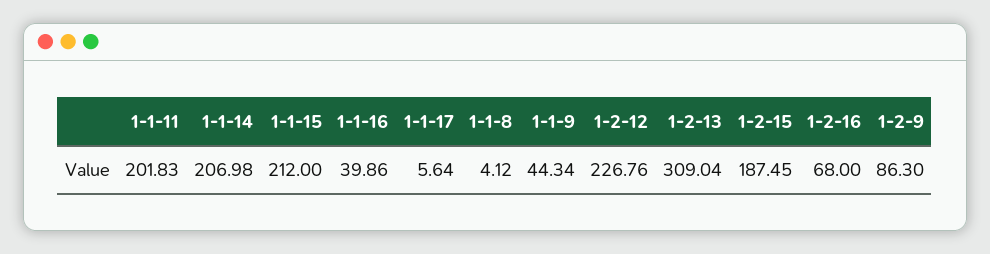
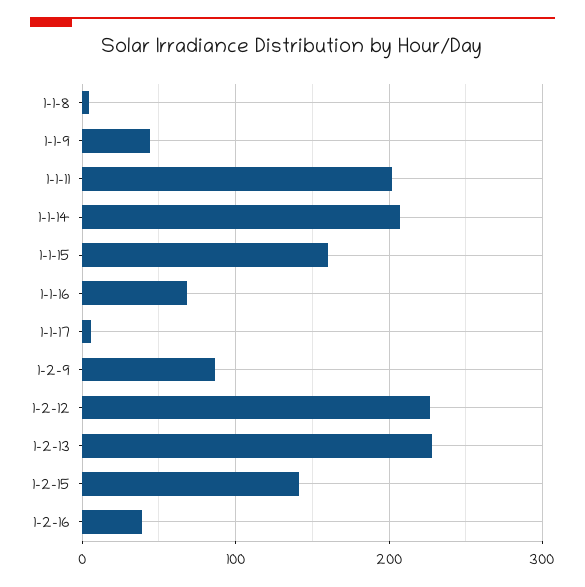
1-1-15: 212 -> 160
1-1-16: 39.86 -> 70
1-2-13: 309.04 -> 230
1-2-15: 187.45 -> 140
1-2-16: 68 -> 40

